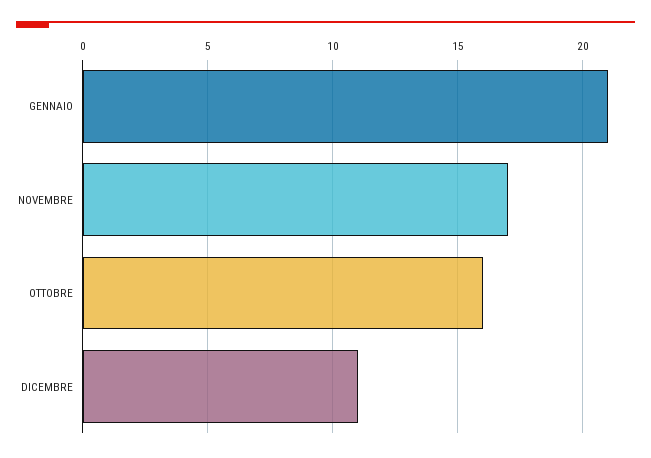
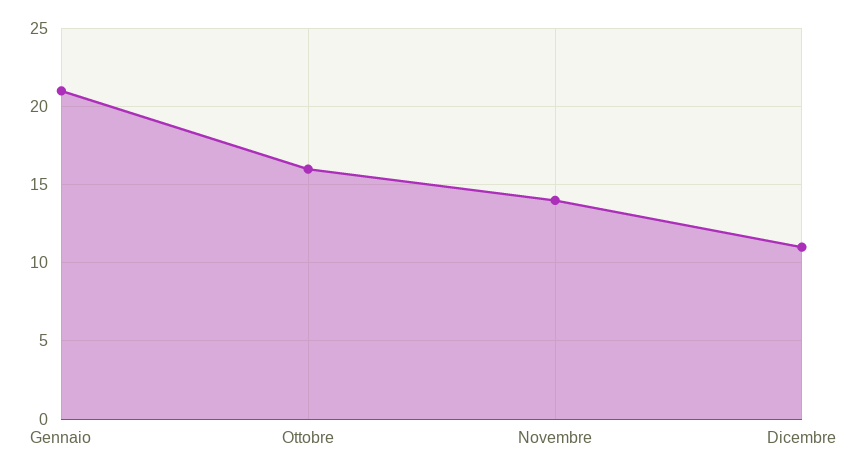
NOVEMBRE: 17 -> 14

